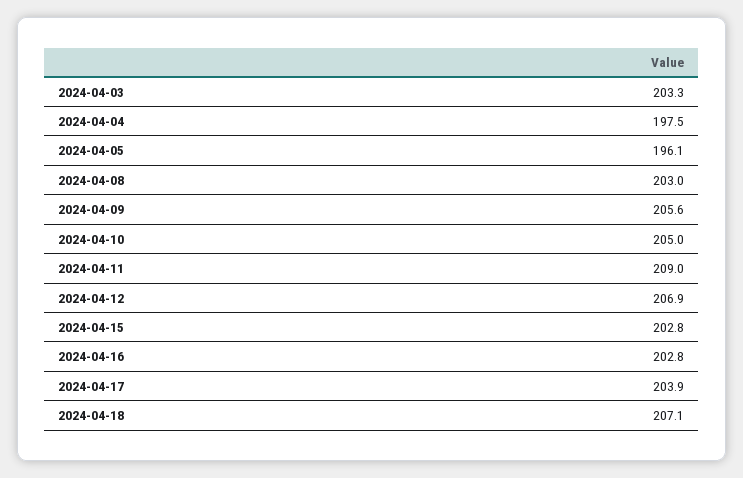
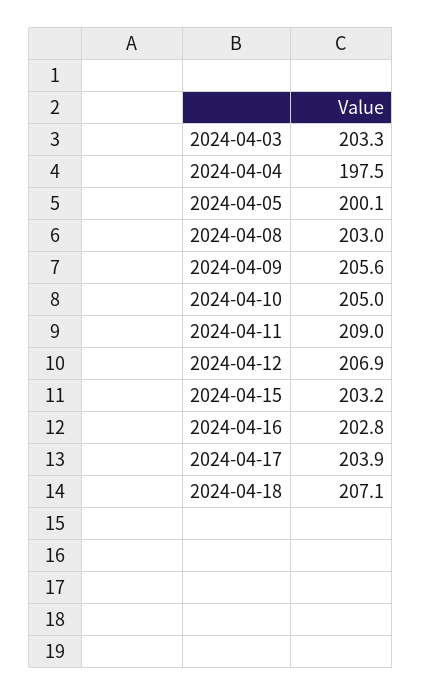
2024-04-05: 196.1 -> 200.1
2024-04-15: 202.8 -> 203.2

